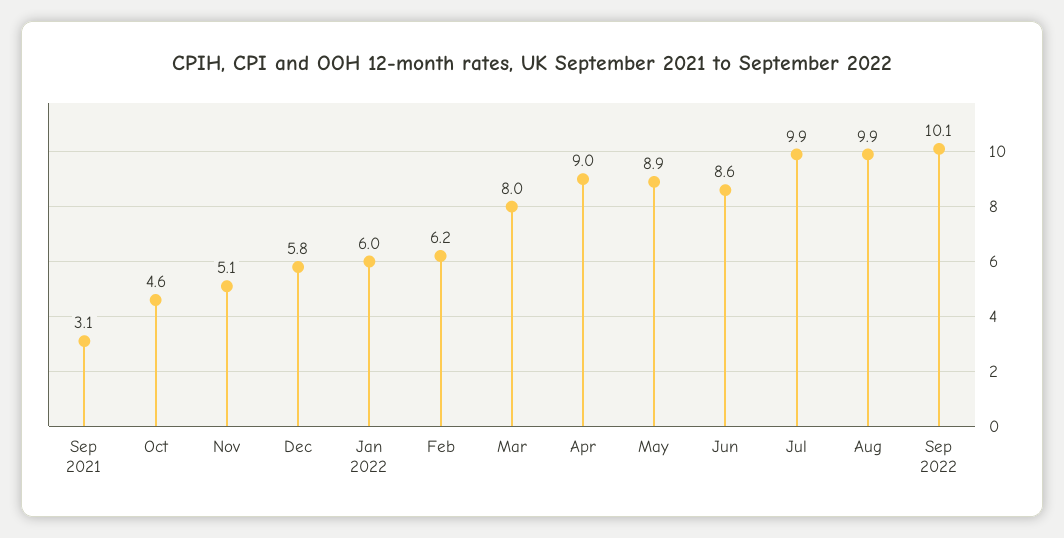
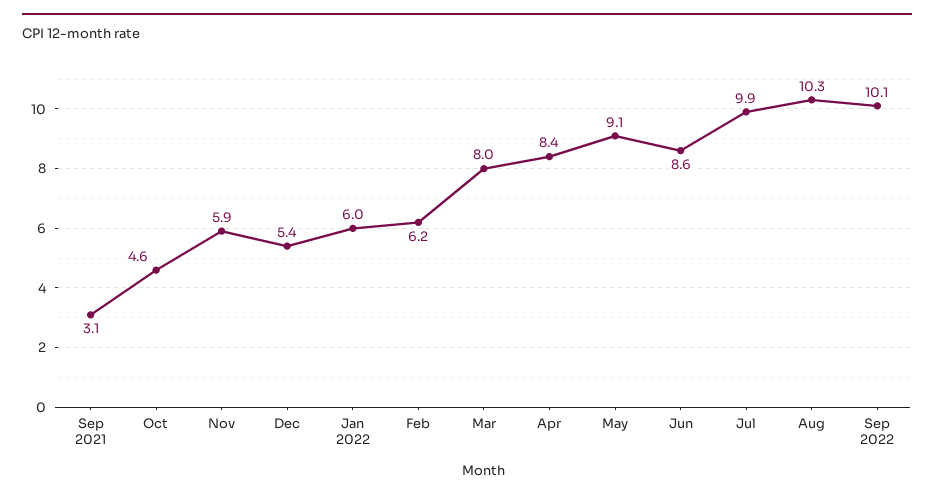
Nov: 5.1 -> 5.9
Dec: 5.8 -> 5.4
Apr: 9 -> 8.4
May: 8.9 -> 9.1
Aug: 9.9 -> 10.3

